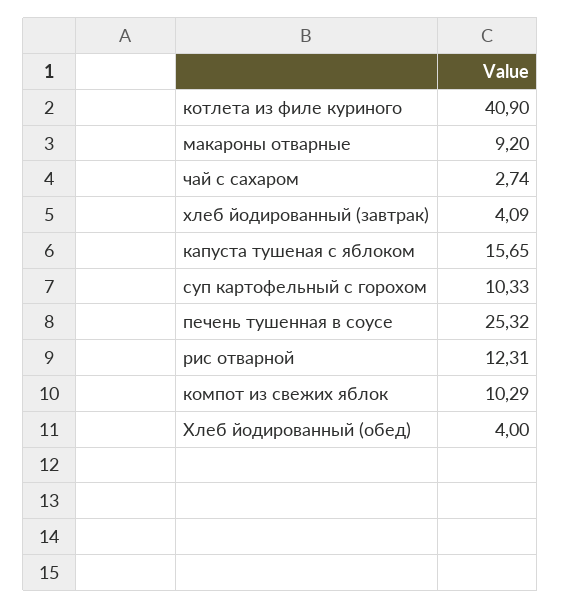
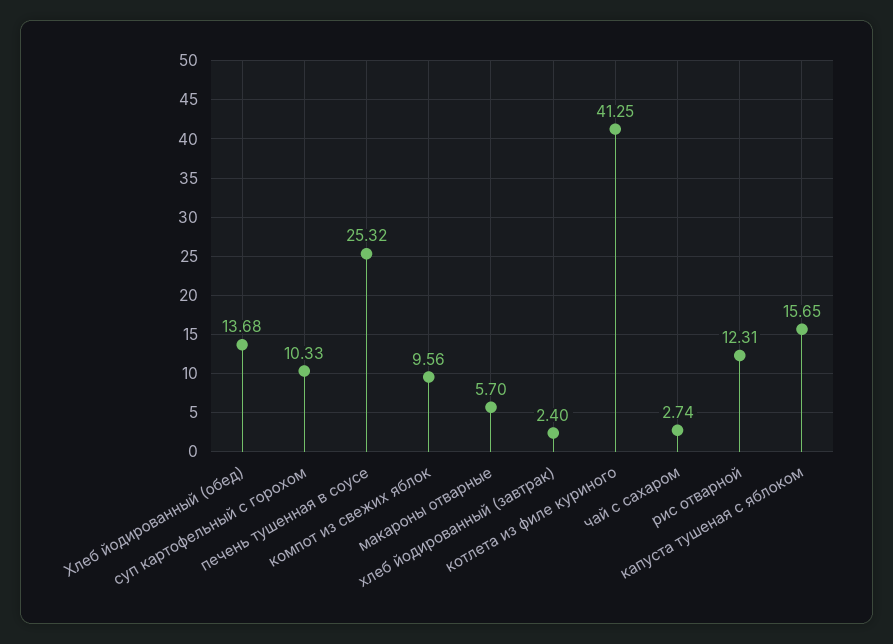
котлета из филе куриного: 40.9 -> 41.25
макароны отварные: 9.2 -> 5.7
хлеб йодированный (завтрак): 4.09 -> 2.4
компот из свежих яблок: 10.29 -> 9.56
Хлеб йодированный (обед): 4 -> 13.68

